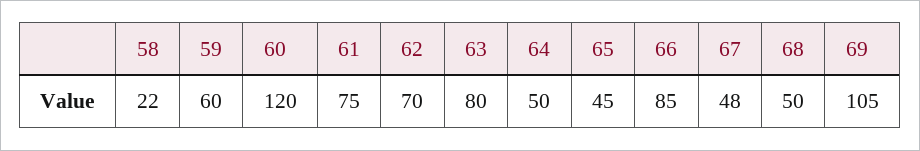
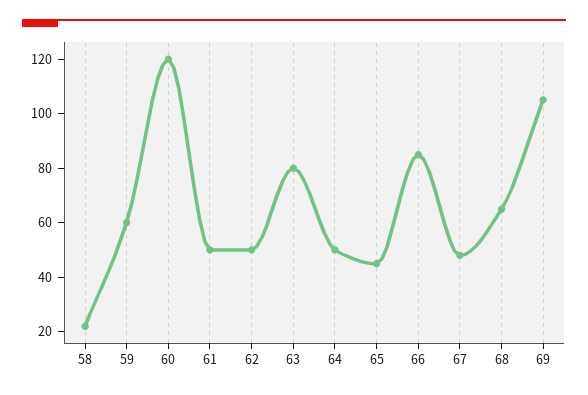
61: 75 -> 50
62: 70 -> 50
68: 50 -> 65

